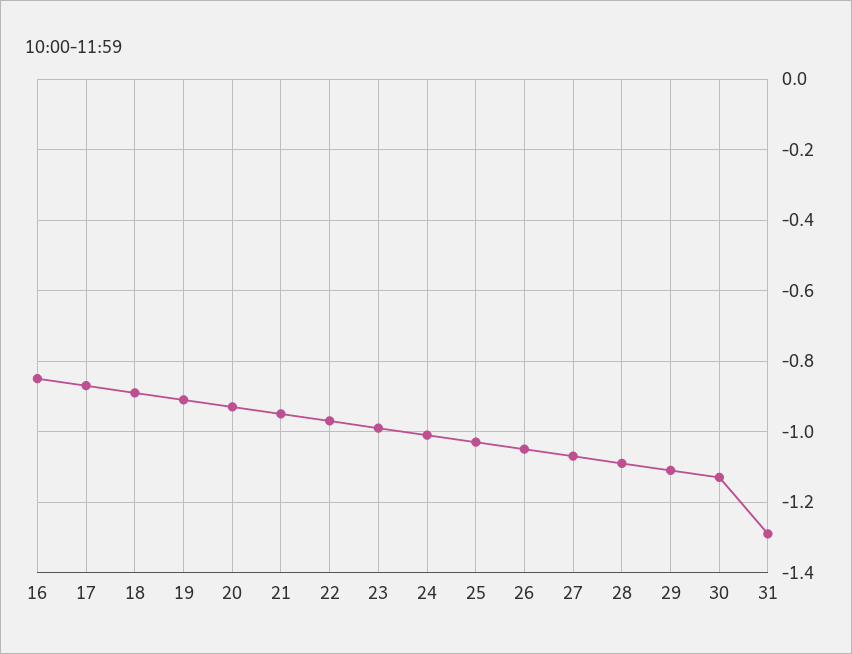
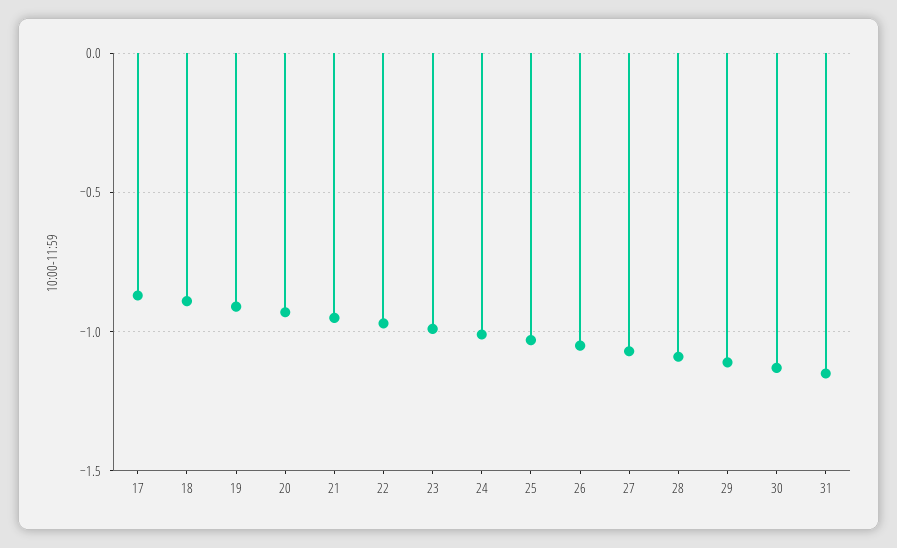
16: -0.85 -> none
31: -1.3 -> -1.15

